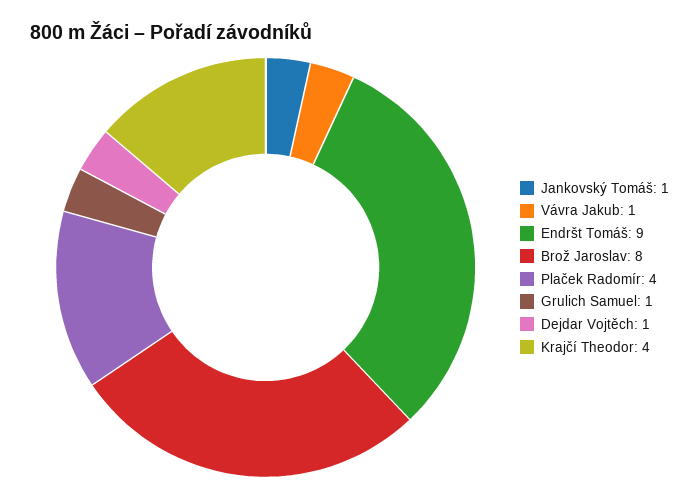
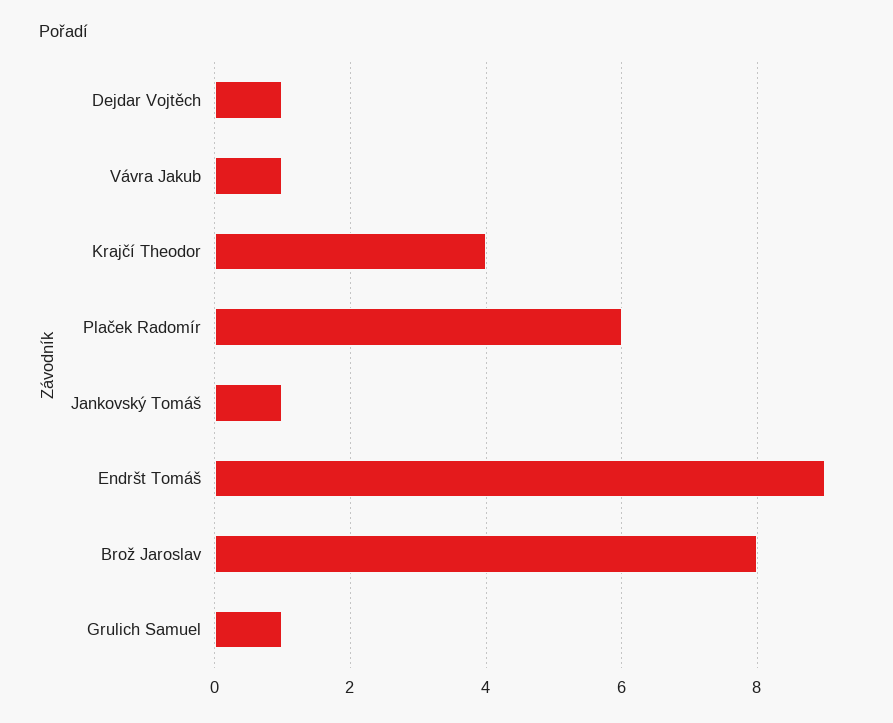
Plaček Radomír: 4 -> 6

